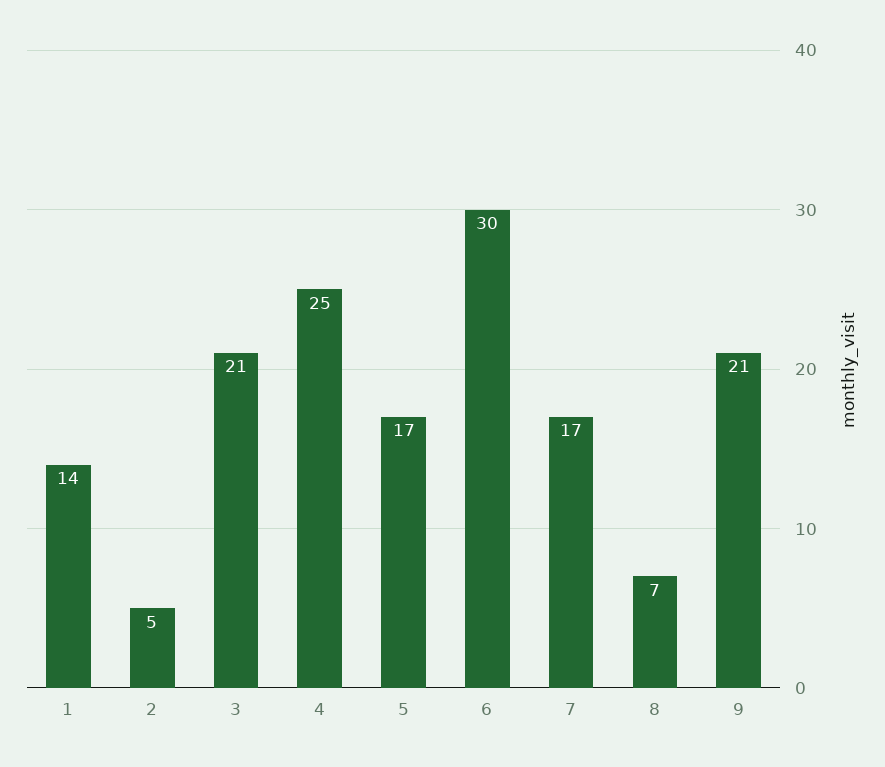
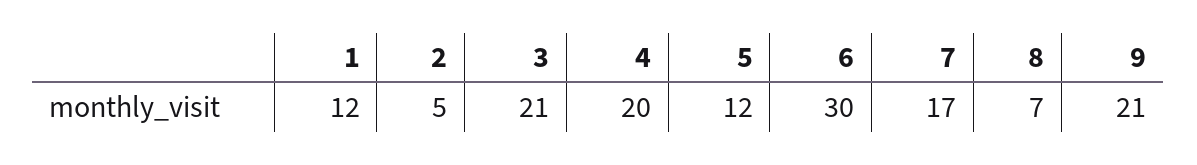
1: 14 -> 12
4: 25 -> 20
5: 17 -> 12

